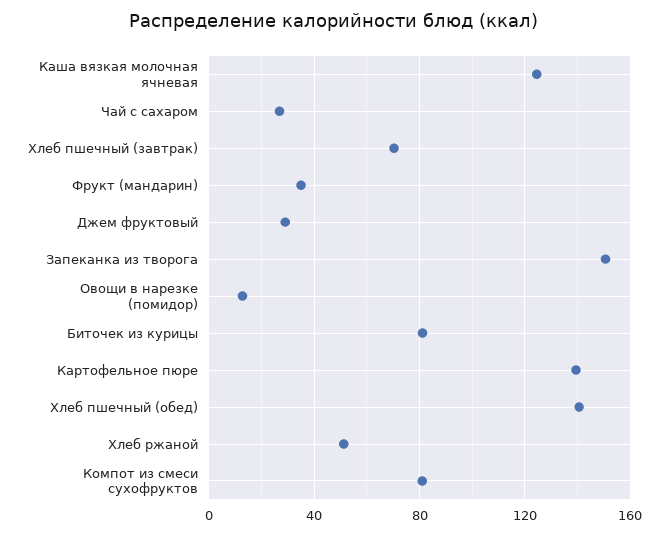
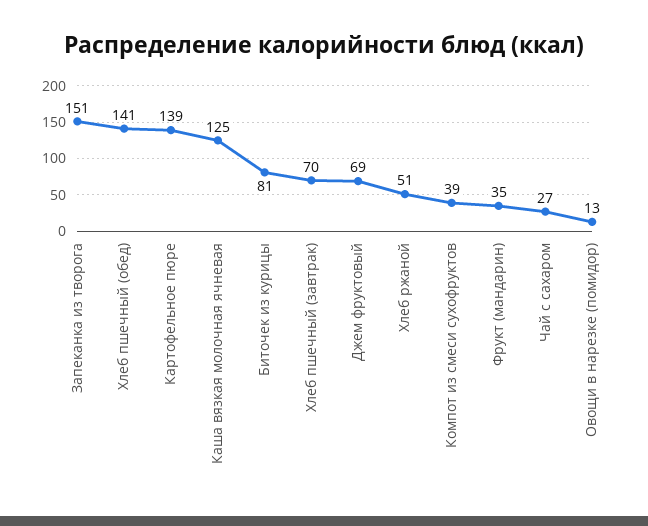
Джем фруктовый: 30 -> 69
Компот из смеси сухофруктов: 80 -> 39

